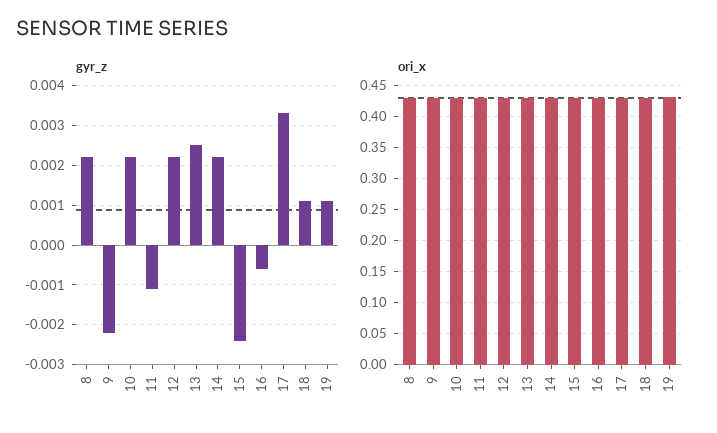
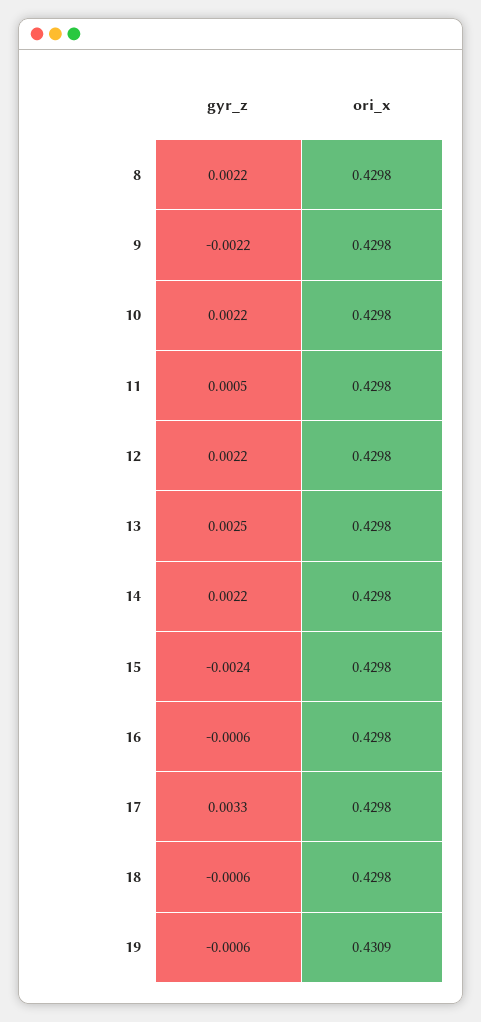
gyr_z, 11: -0.001 -> 0.0005
gyr_z, 18: 0.001 -> -0.0006
gyr_z, 19: 0.001 -> -0.0006

